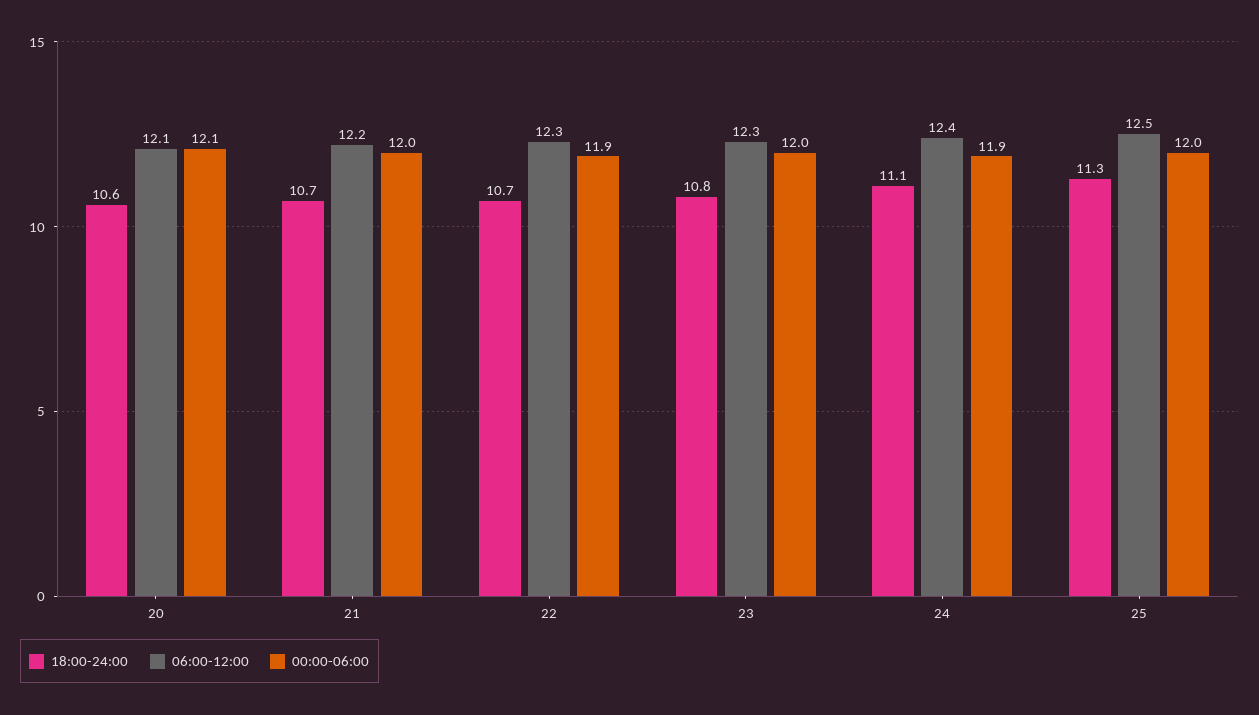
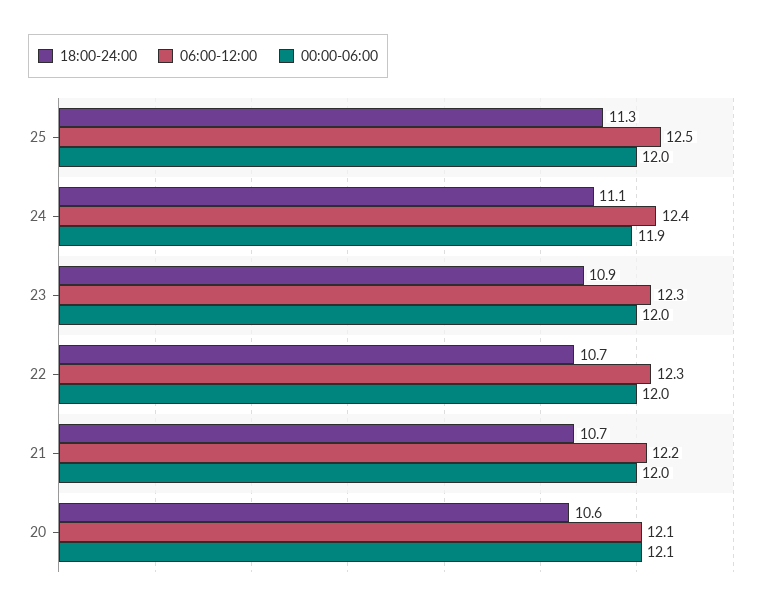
00:00-06:00, 22: 11.9 -> 12
18:00-24:00, 23: 10.8 -> 10.9

